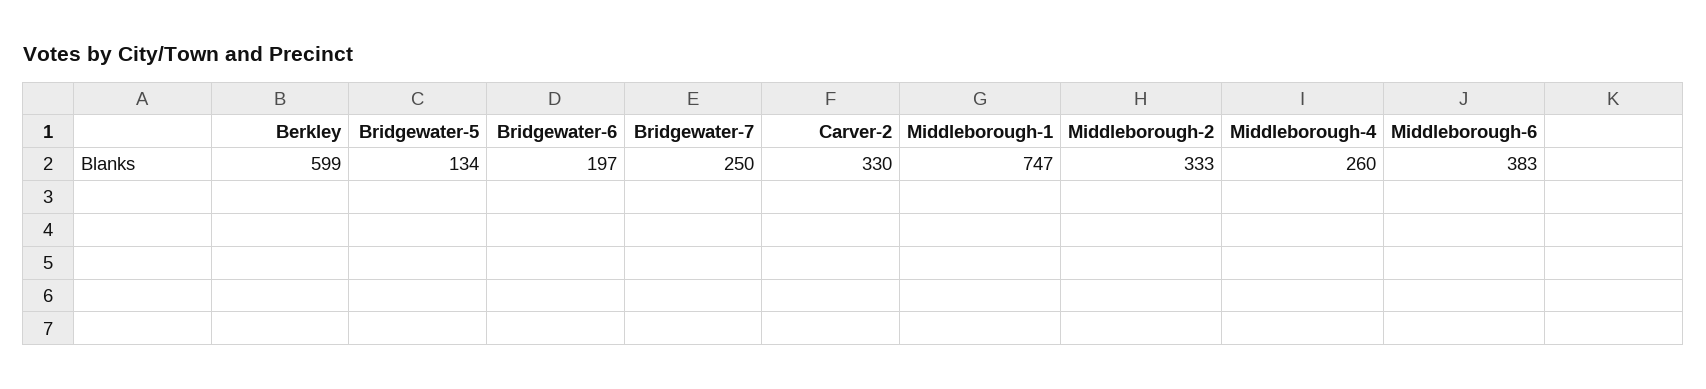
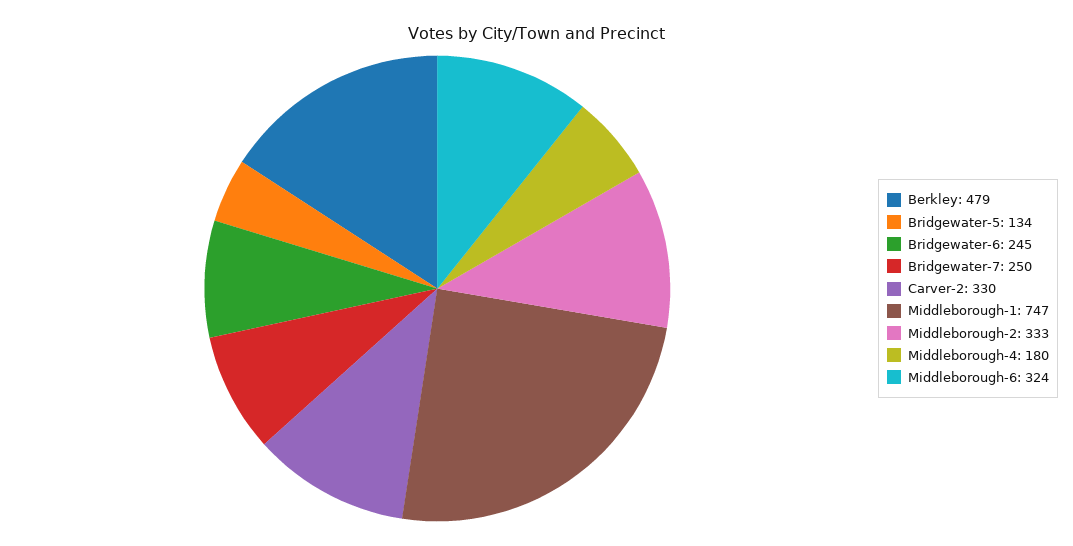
Berkley: 599 -> 479
Bridgewater-6: 197 -> 245
Middleborough-4: 260 -> 180
Middleborough-6: 383 -> 324

